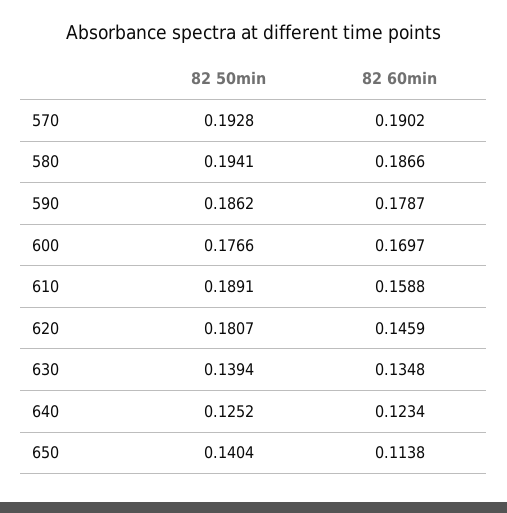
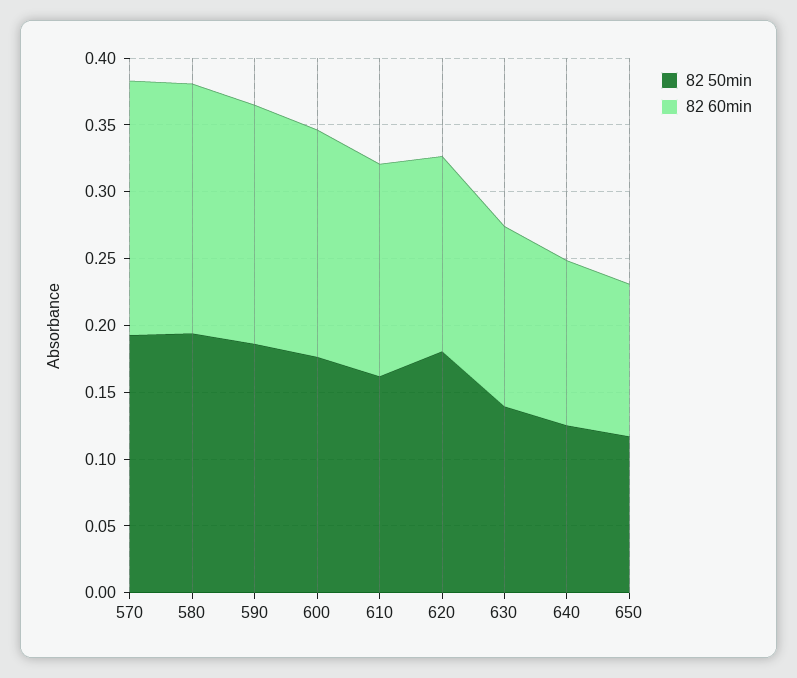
82 50min, 610: 0.1891 -> 0.16
82 50min, 650: 0.1404 -> 0.12

